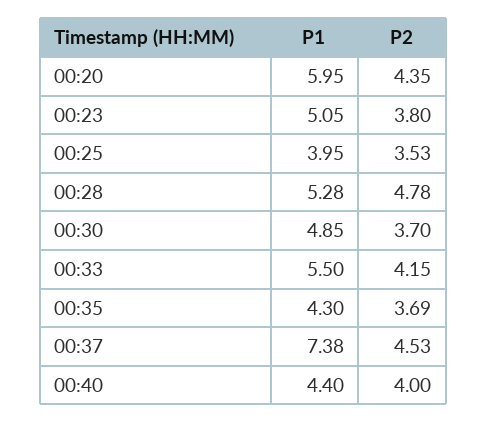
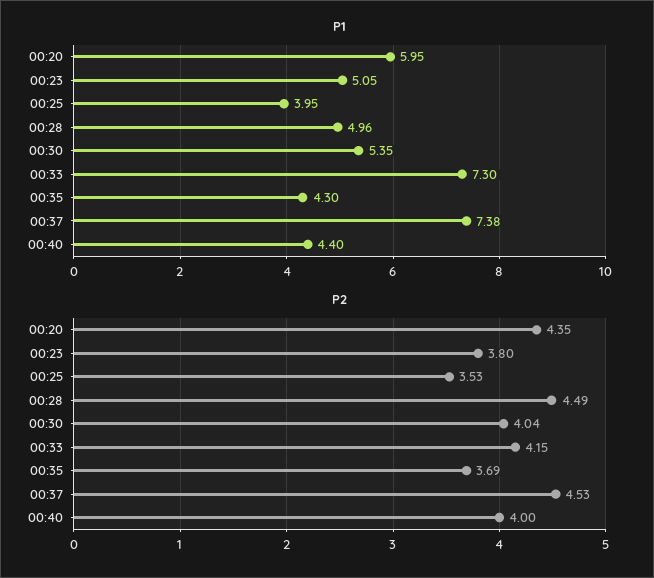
P1, 00:28: 5.28 -> 4.96
P2, 00:28: 4.78 -> 4.49
P1, 00:30: 4.85 -> 5.35
P2, 00:30: 3.7 -> 4.04
P1, 00:33: 5.5 -> 7.3

